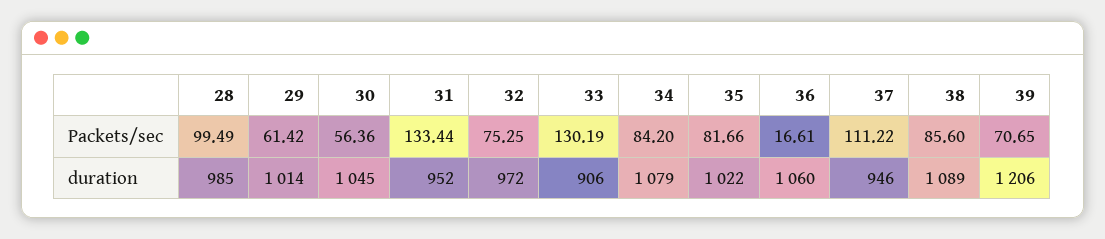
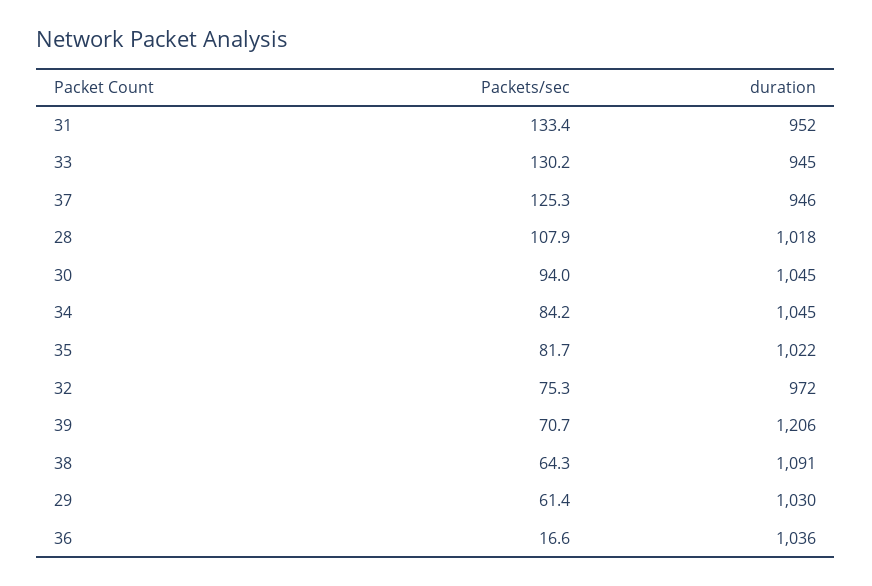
28, Packets/sec: 99.49 -> 107.9
30, Packets/sec: 56.36 -> 94
37, Packets/sec: 111.22 -> 125.3
38, Packets/sec: 85.6 -> 64.3
28, duration: 985 -> 1018
29, duration: 1014 -> 1030
33, duration: 906 -> 945
34, duration: 1079 -> 1045
36, duration: 1060 -> 1036
38, duration: 1089 -> 1091

